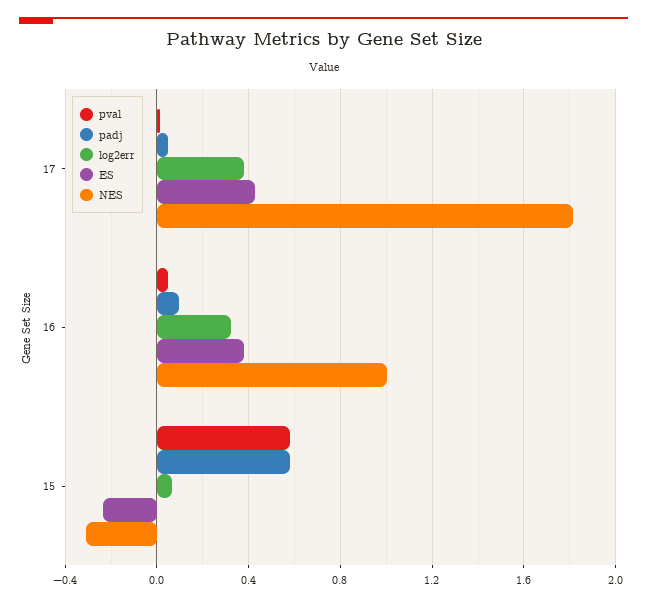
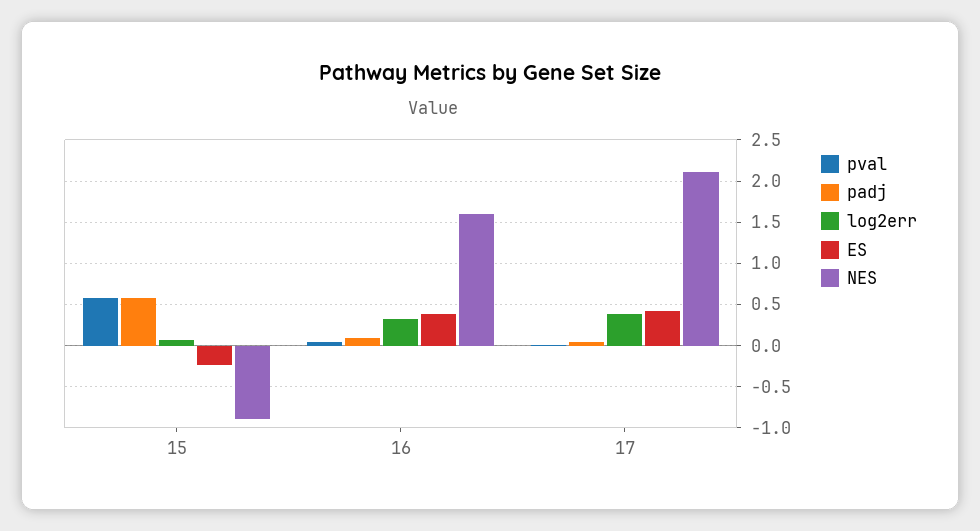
NES, 17: 1.8 -> 2.1
NES, 16: 1 -> 1.6
NES, 15: -0.3 -> -0.9

